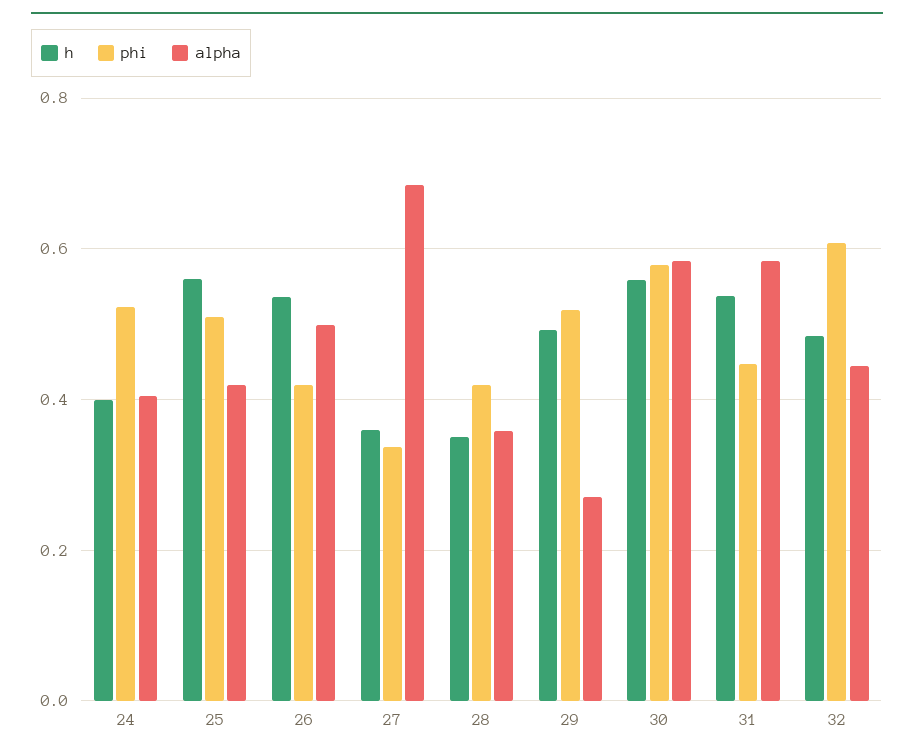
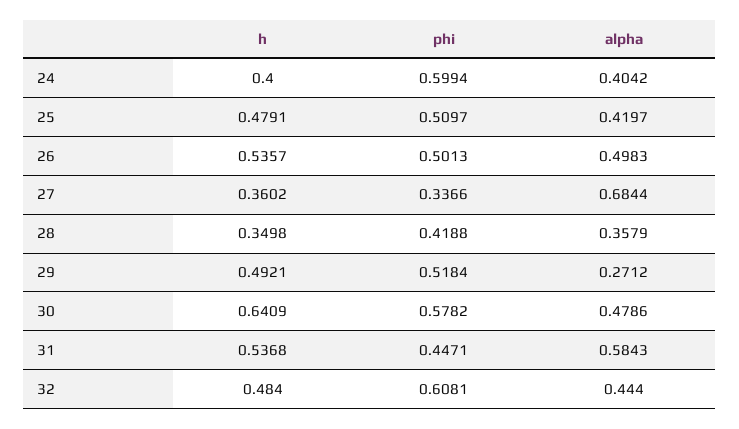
phi, 24: 0.52 -> 0.5994
h, 25: 0.56 -> 0.4791
phi, 26: 0.42 -> 0.5013
h, 30: 0.56 -> 0.6409
alpha, 30: 0.58 -> 0.4786

